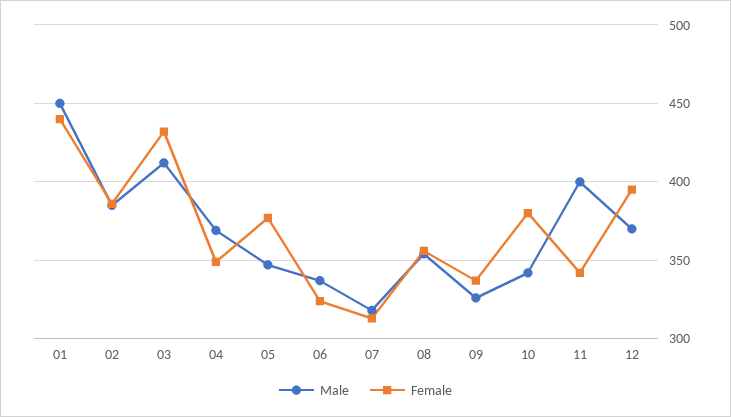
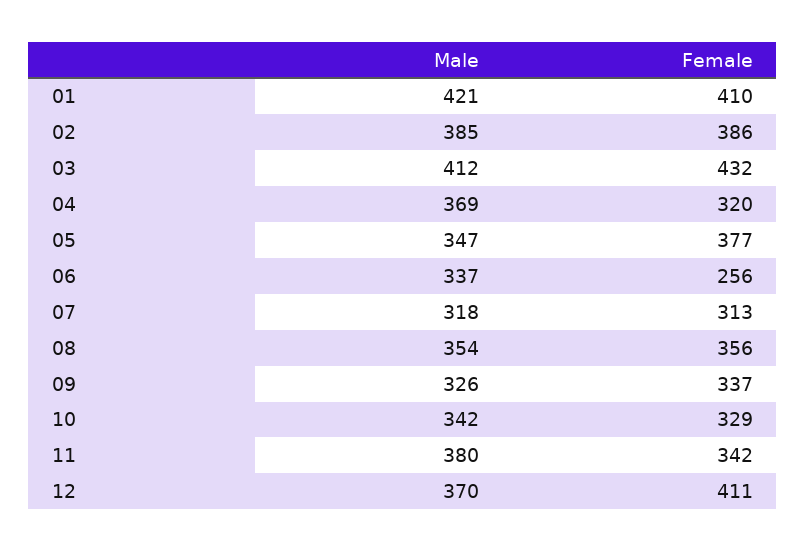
Male, 01: 450 -> 421
Female, 01: 440 -> 410
Female, 04: 350 -> 320
Female, 06: 325 -> 256
Female, 10: 380 -> 329
Male, 11: 400 -> 380
Female, 12: 395 -> 411

